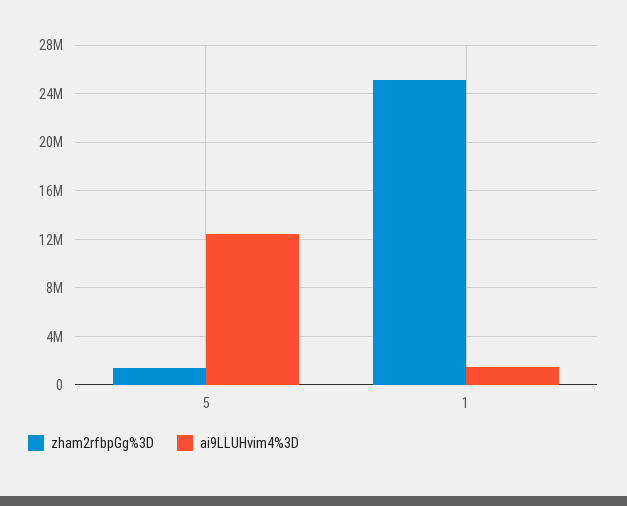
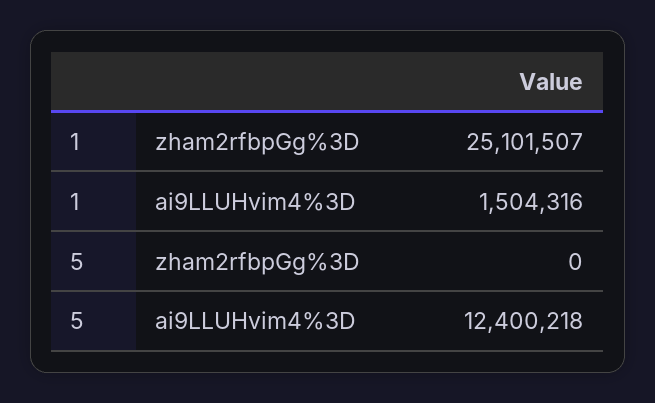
zham2rfbpGg%3D, 5: 1500000 -> 0

